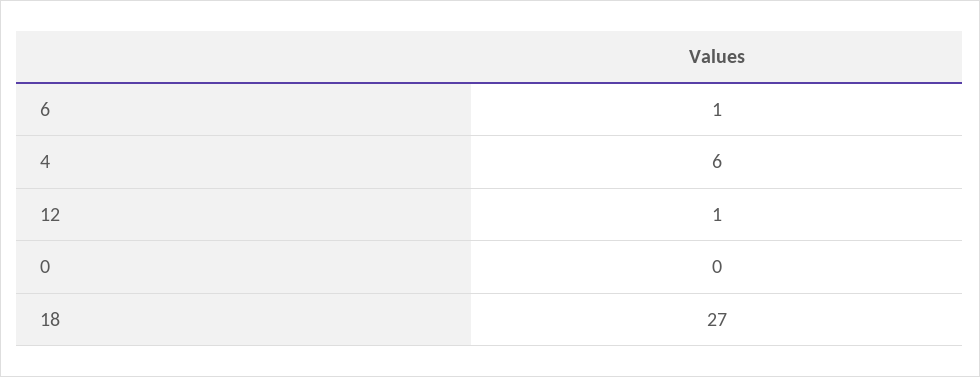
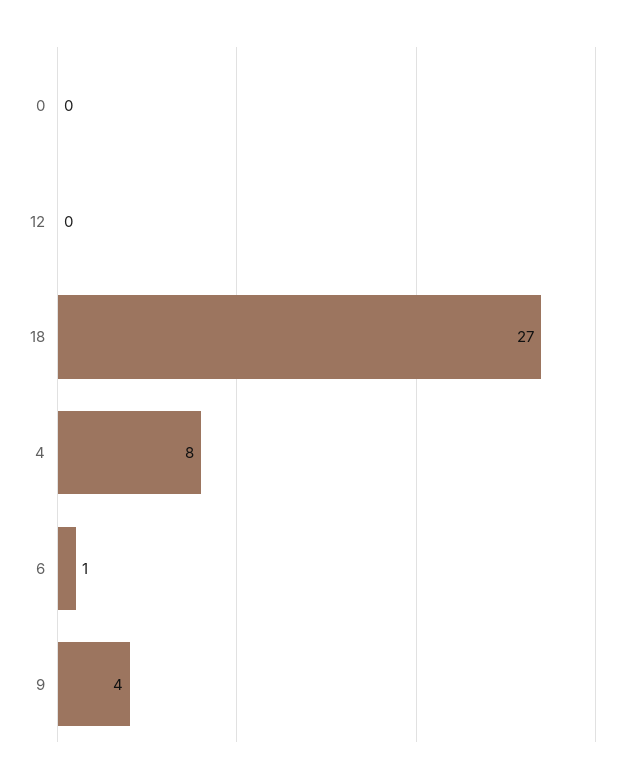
4: 6 -> 8
12: 1 -> 0
9: none -> 4

